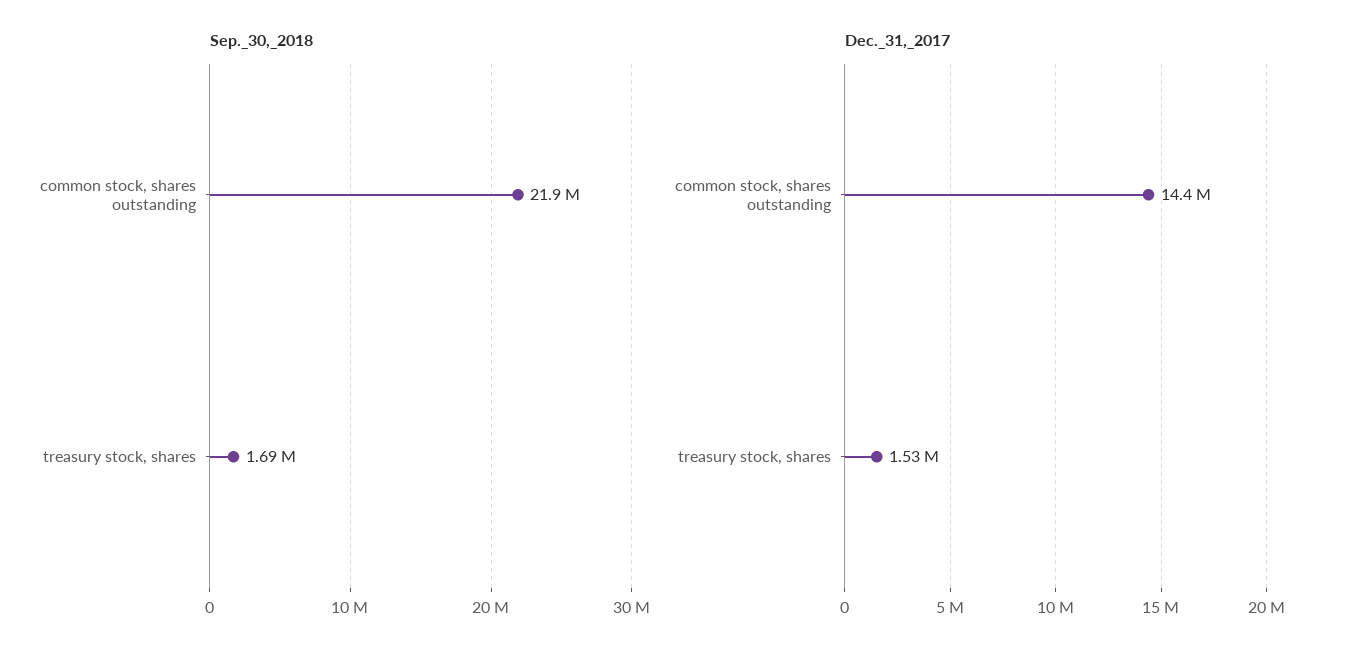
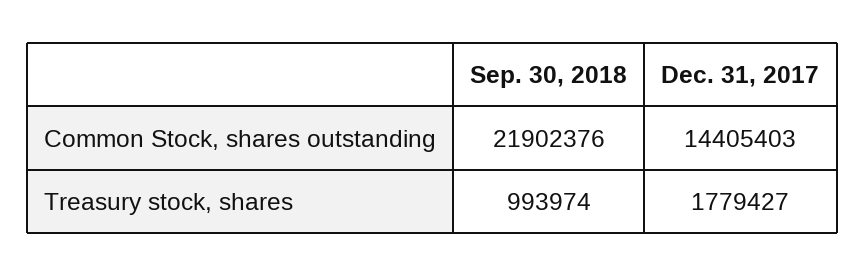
Sep._30,_2018, treasury stock, shares: 1690000 -> 993974
Dec._31,_2017, treasury stock, shares: 1530000 -> 1779427

